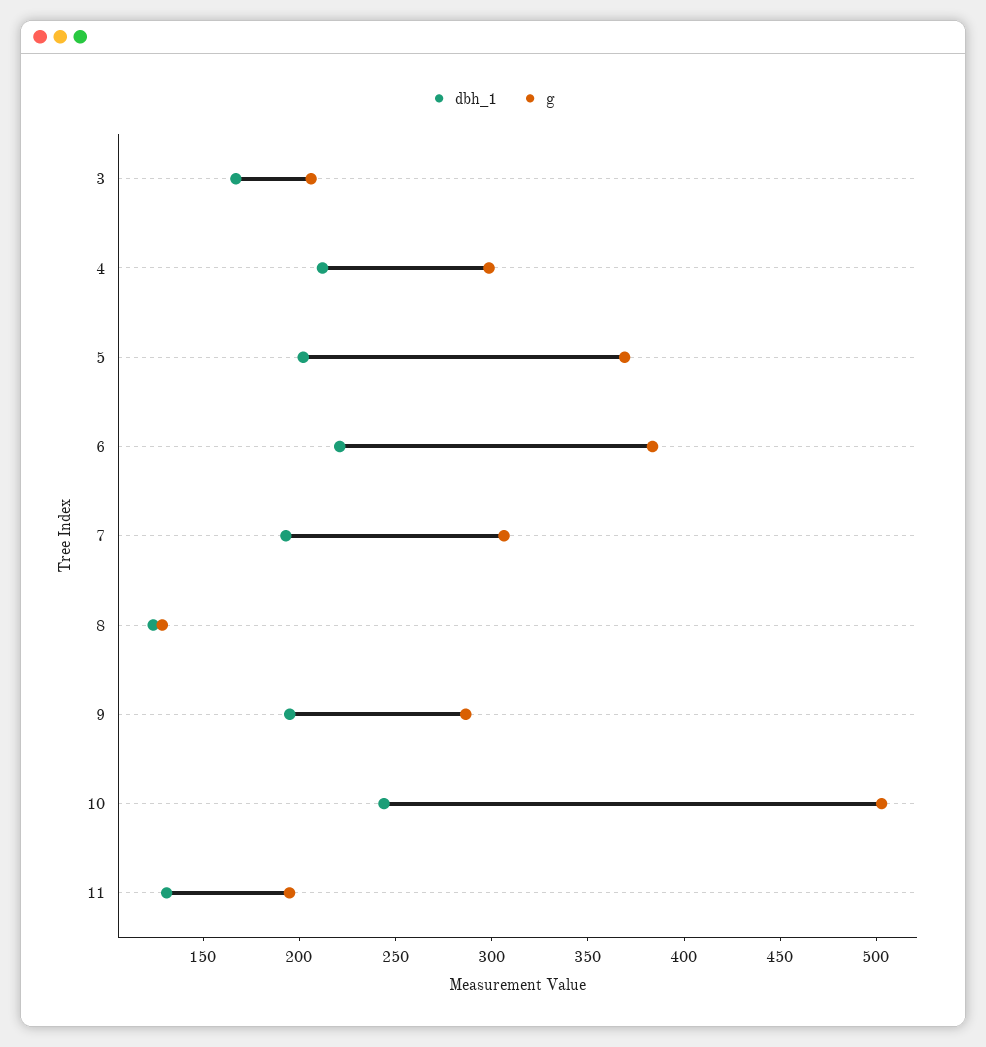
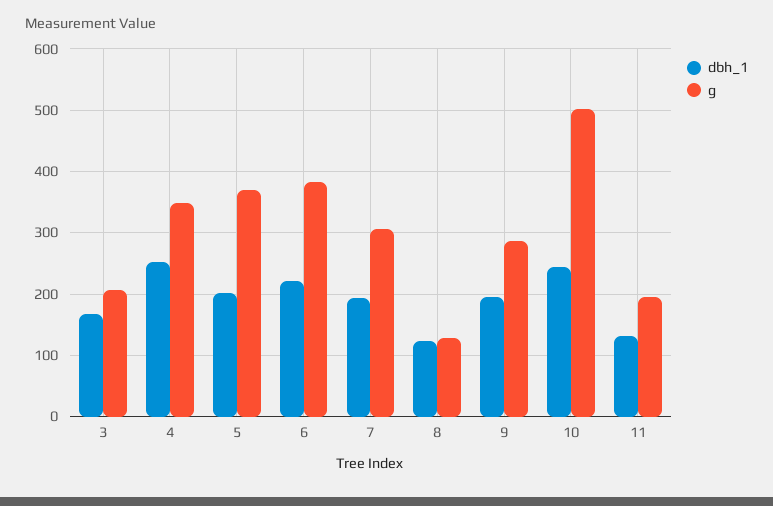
dbh_1, 4: 210 -> 250
g, 4: 300 -> 350

